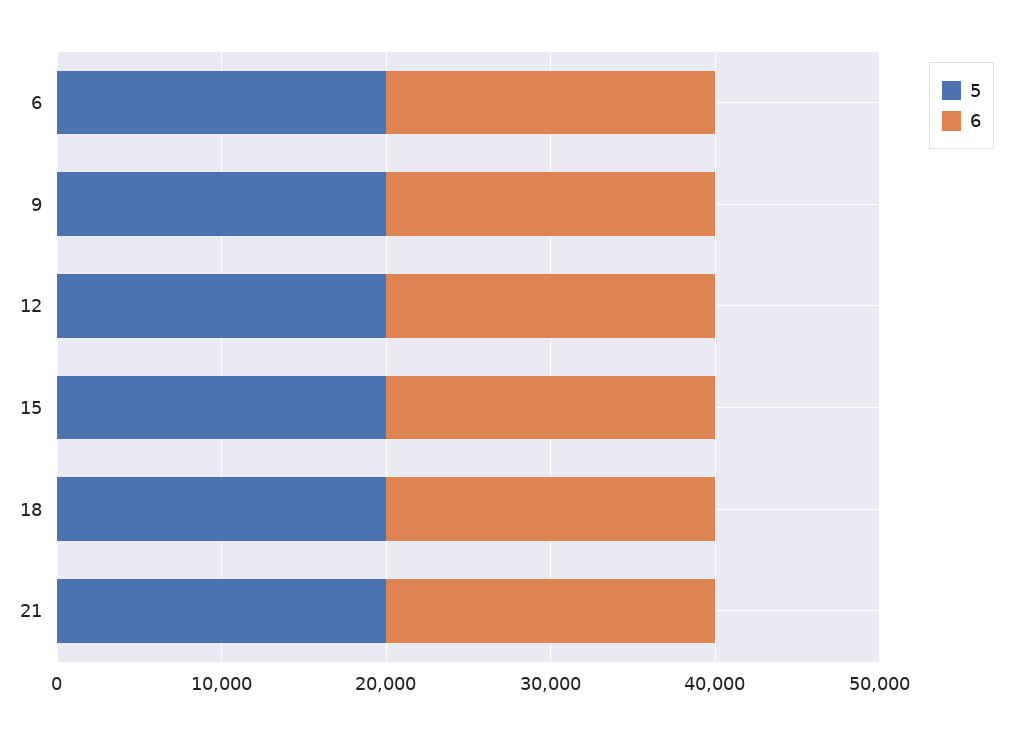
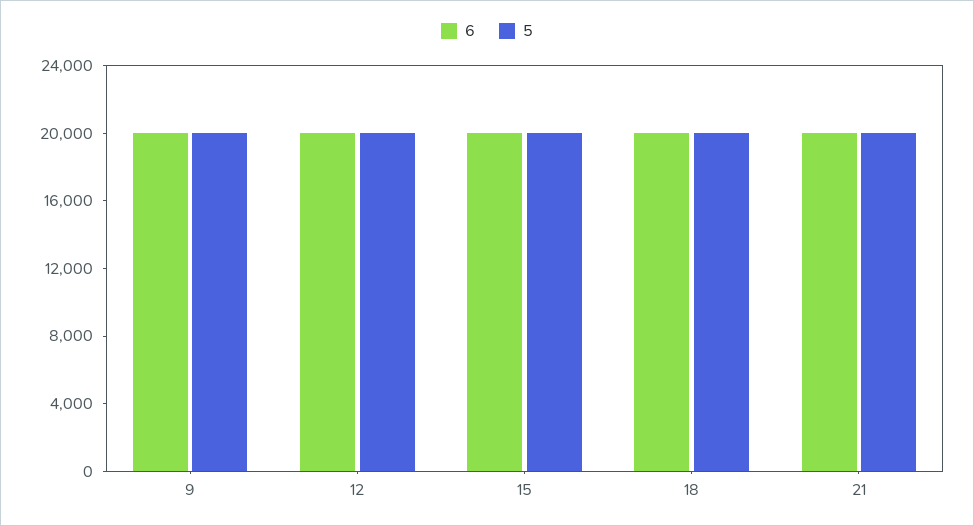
5, 6: 20000 -> none
6, 6: 20000 -> none

